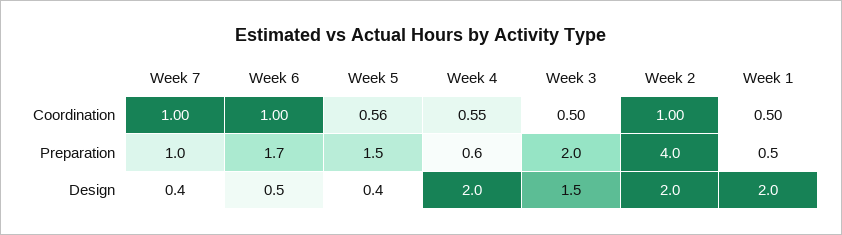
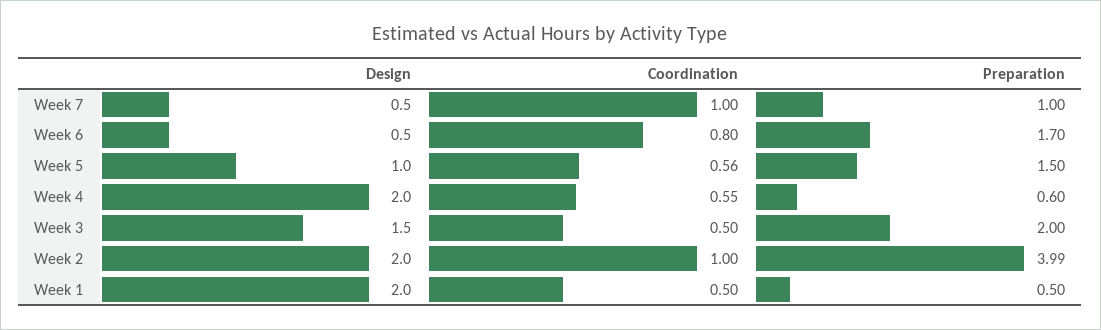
Week 6, Coordination: 1 -> 0.8
Week 2, Preparation: 4 -> 3.99
Week 7, Design: 0.4 -> 0.5
Week 5, Design: 0.4 -> 1

